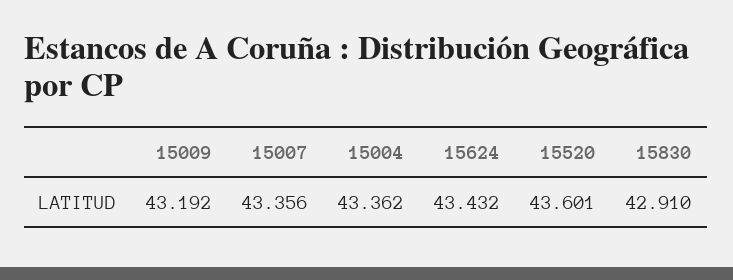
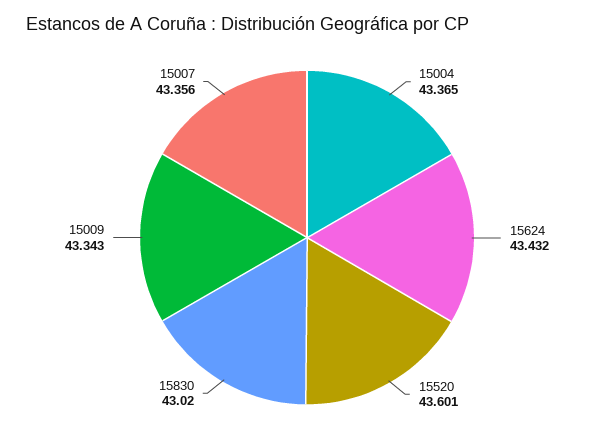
15009: 43.192 -> 43.343
15004: 43.362 -> 43.365
15830: 42.91 -> 43.02

